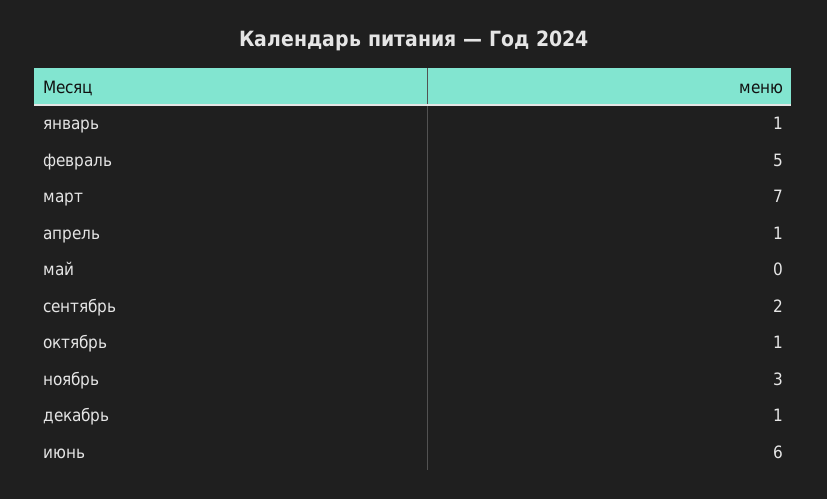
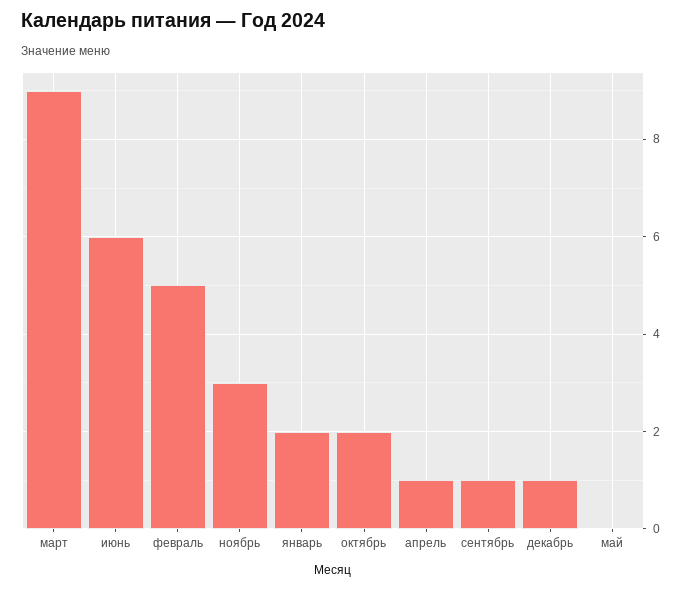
январь: 1 -> 2
март: 7 -> 9
сентябрь: 2 -> 1
октябрь: 1 -> 2

